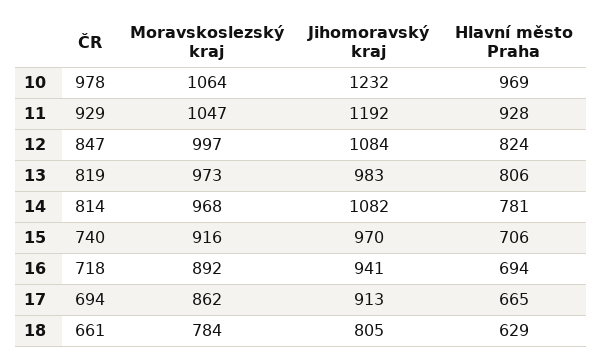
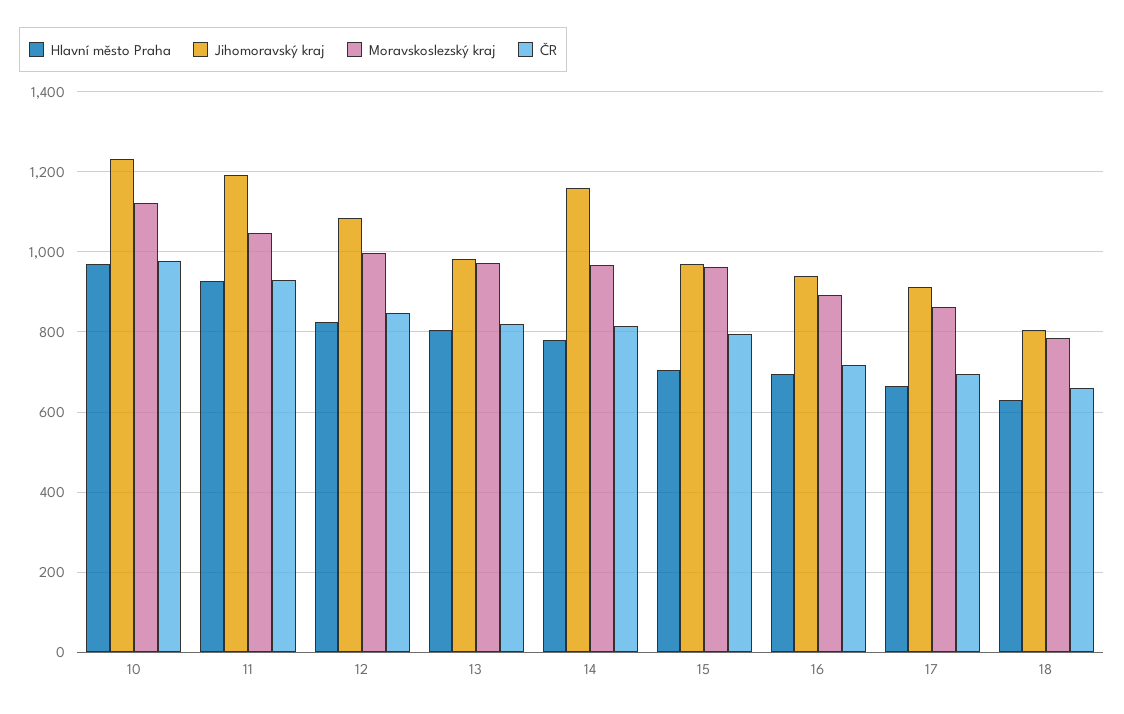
Moravskoslezský kraj, 10: 1064 -> 1120
Jihomoravský kraj, 14: 1082 -> 1160
ČR, 15: 740 -> 800
Moravskoslezský kraj, 15: 916 -> 960

